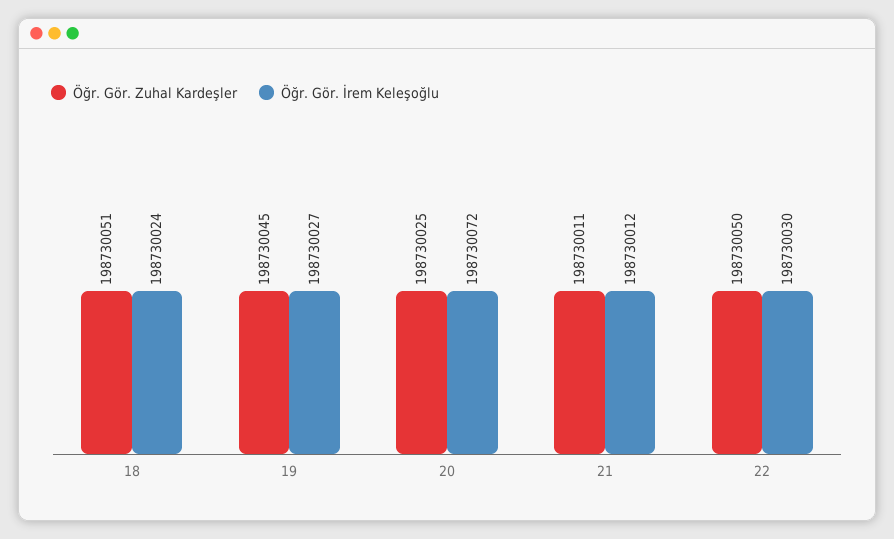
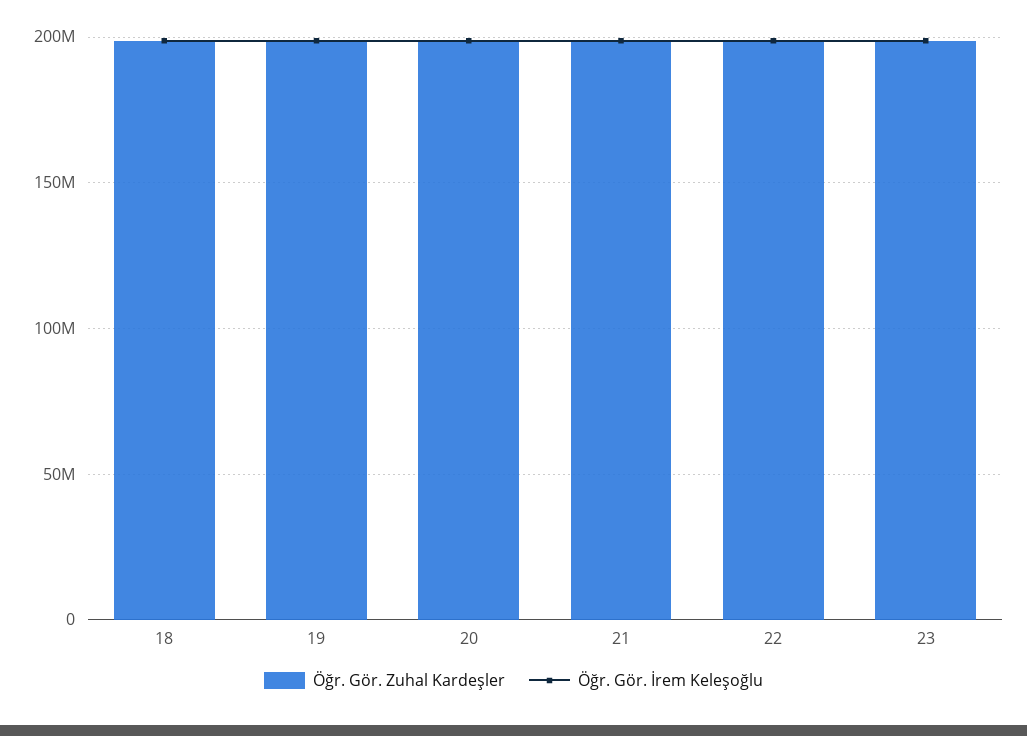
Öğr. Gör. Zuhal Kardeşler, 23: none -> 200000000
Öğr. Gör. İrem Keleşoğlu, 23: none -> 200000000

